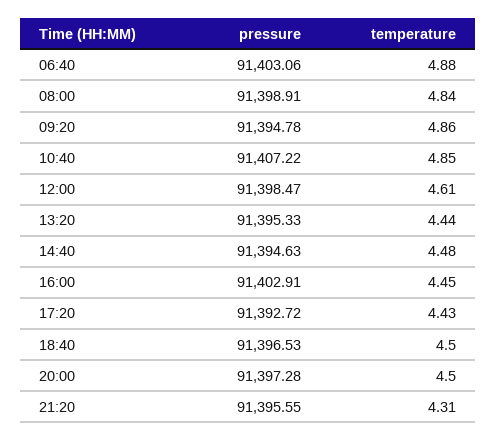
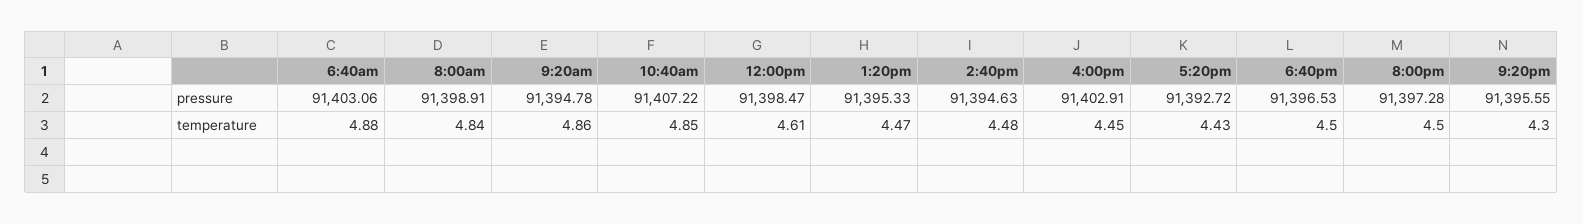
temperature, 13:20: 4.44 -> 4.47
temperature, 21:20: 4.31 -> 4.3

